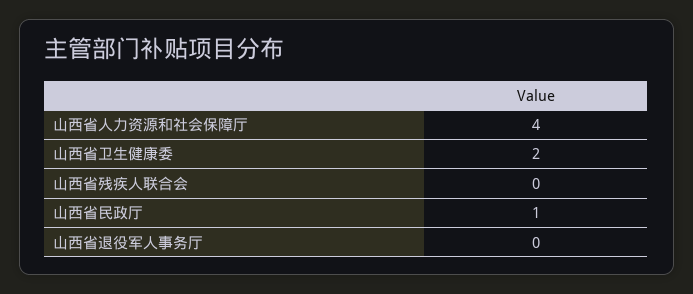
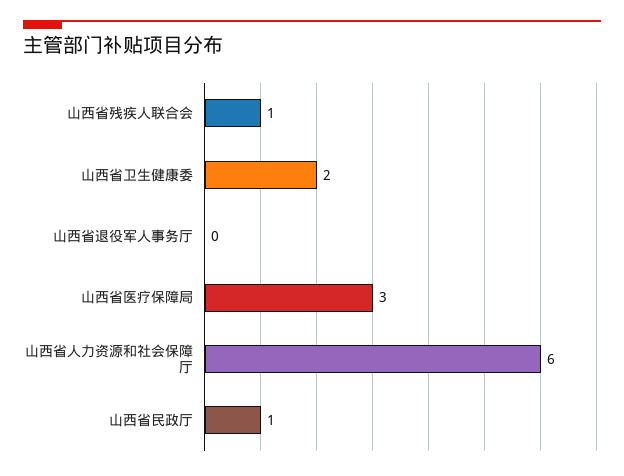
山西省人力资源和社会保障厅: 4 -> 6
山西省残疾人联合会: 0 -> 1
山西省医疗保障局: none -> 3

